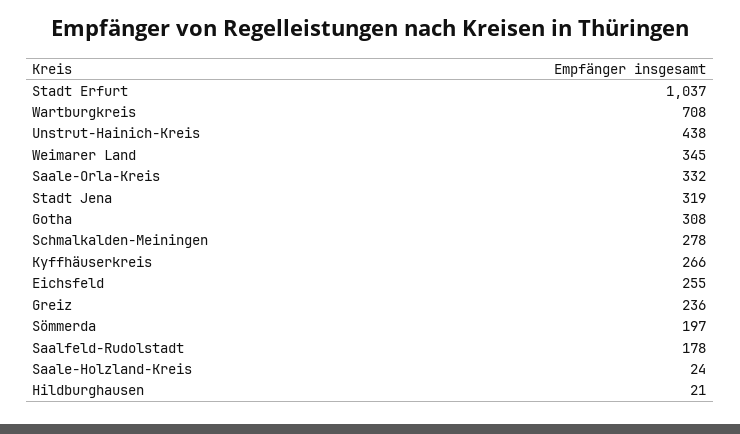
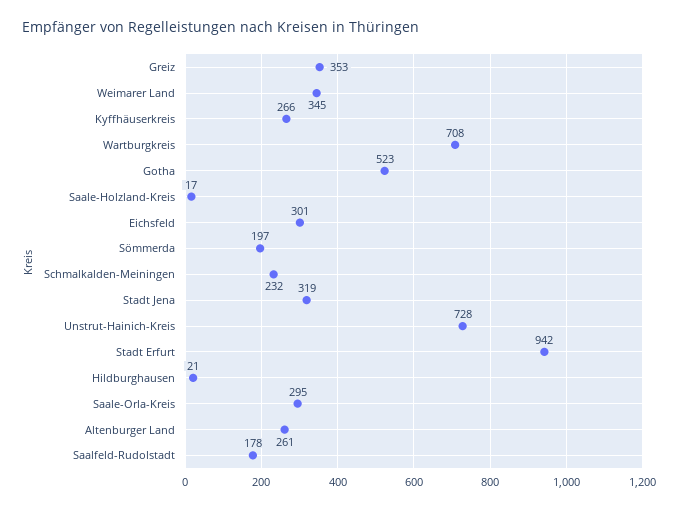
Stadt Erfurt: 1037 -> 942
Unstrut-Hainich-Kreis: 438 -> 728
Saale-Orla-Kreis: 332 -> 295
Gotha: 308 -> 523
Schmalkalden-Meiningen: 278 -> 232
Eichsfeld: 255 -> 301
Greiz: 236 -> 353
Saale-Holzland-Kreis: 24 -> 17
Altenburger Land: none -> 261

